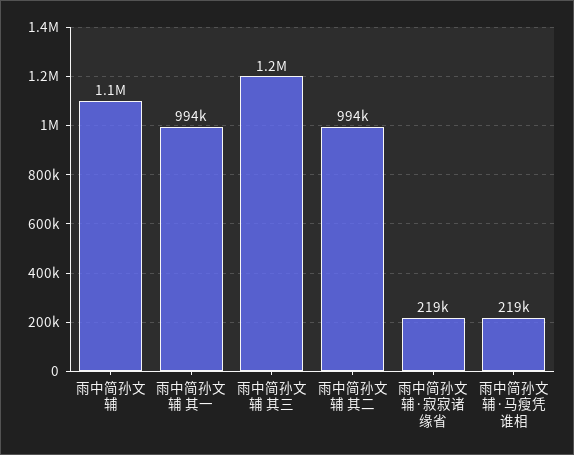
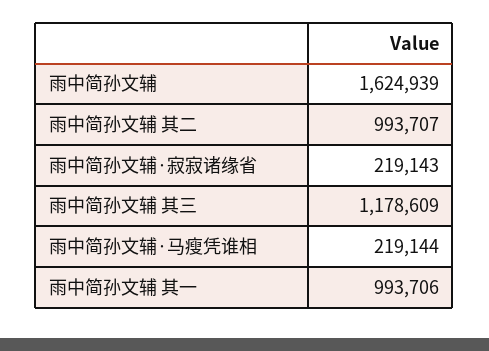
雨中简孙文辅: 1100000 -> 1624939

